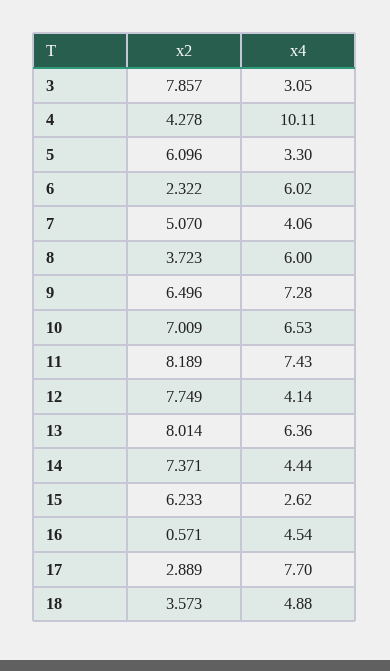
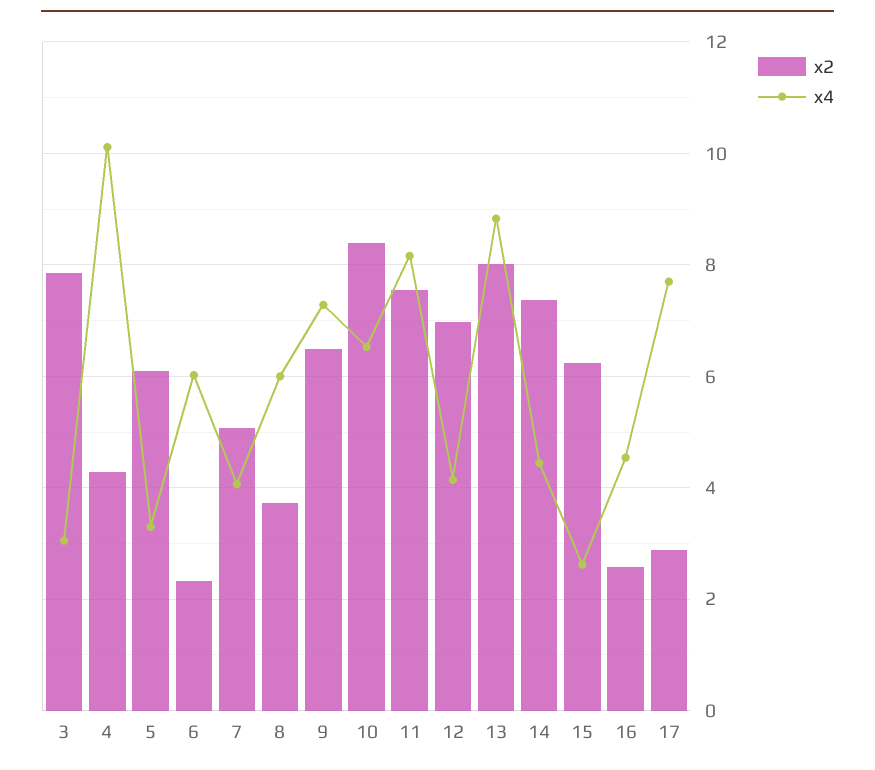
x2, 10: 7.009 -> 8.4
x2, 11: 8.189 -> 7.6
x4, 11: 7.43 -> 8.2
x2, 12: 7.749 -> 7
x4, 13: 6.36 -> 8.8
x2, 16: 0.571 -> 2.6
x2, 18: 3.573 -> none
x4, 18: 4.88 -> none

